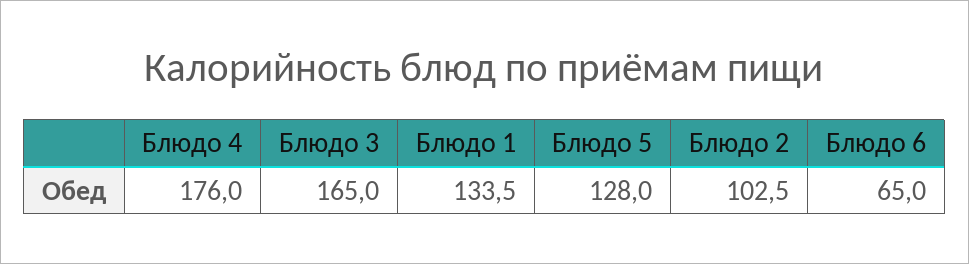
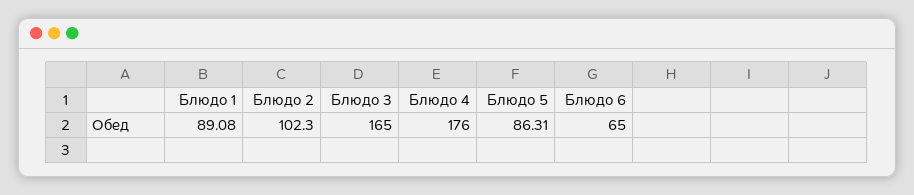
Блюдо 1: 133.5 -> 89.08
Блюдо 5: 128 -> 86.31
Блюдо 2: 102.5 -> 102.3

